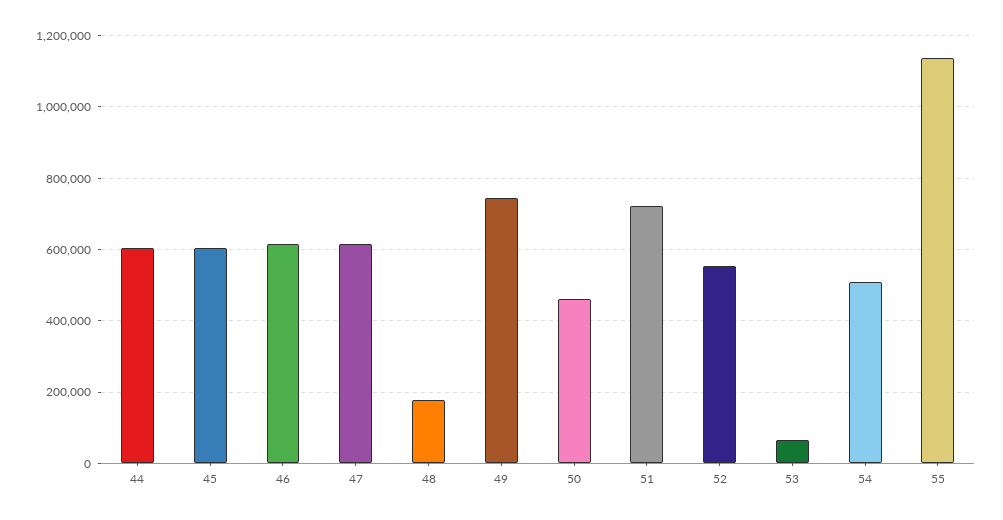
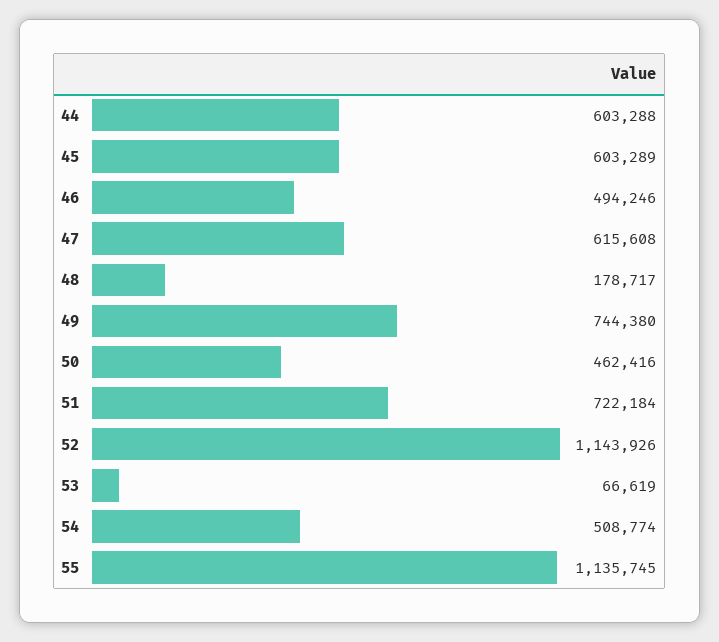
46: 620000 -> 494246
52: 560000 -> 1143926

